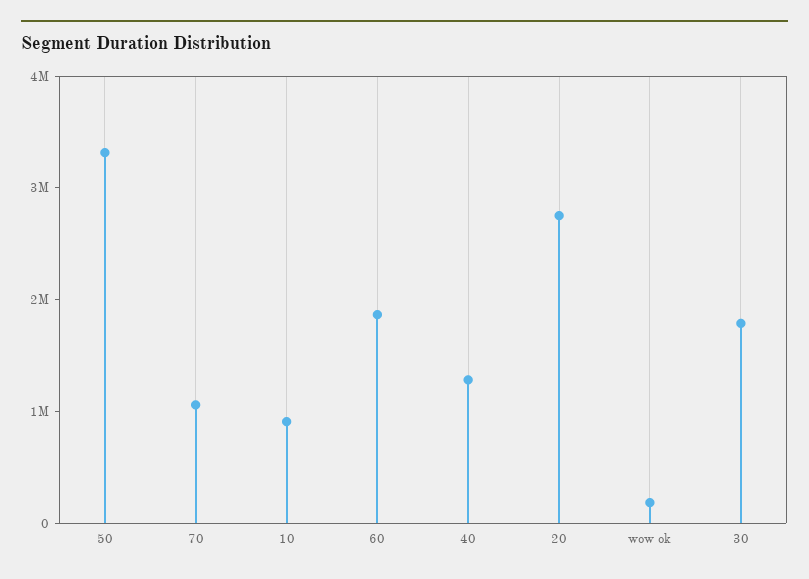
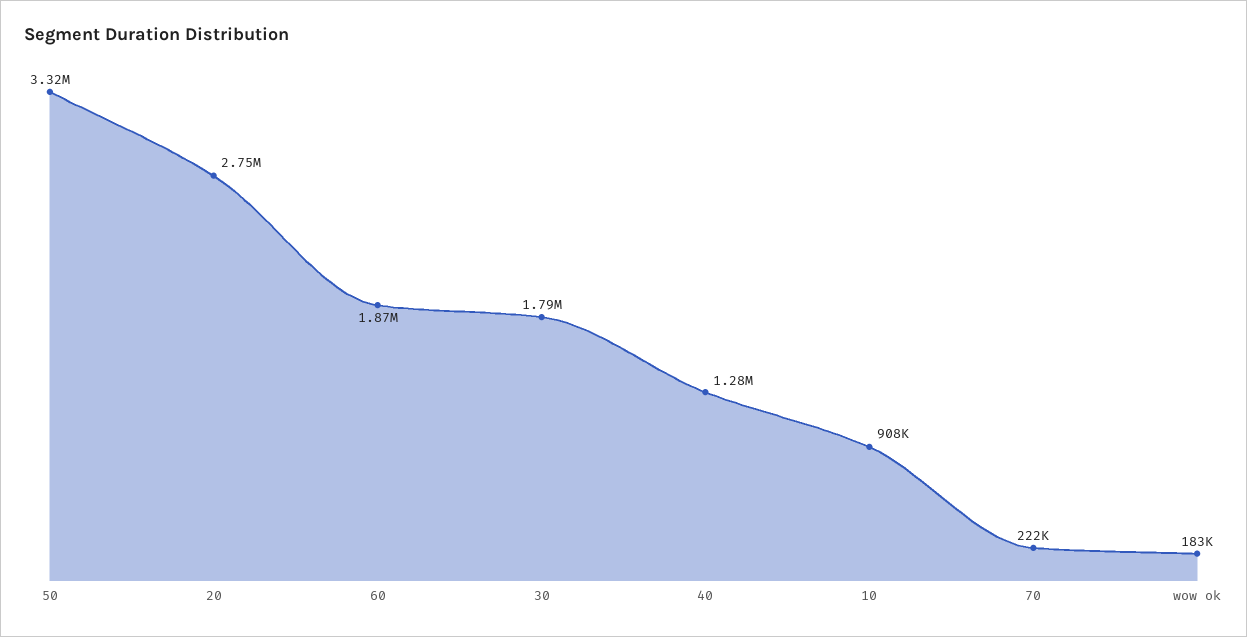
70: 1000000 -> 222000

